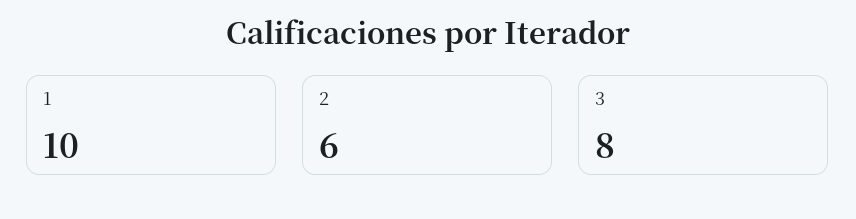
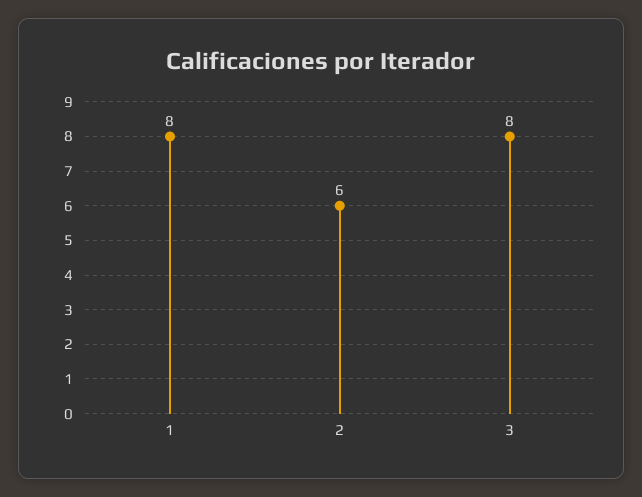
1: 10 -> 8

